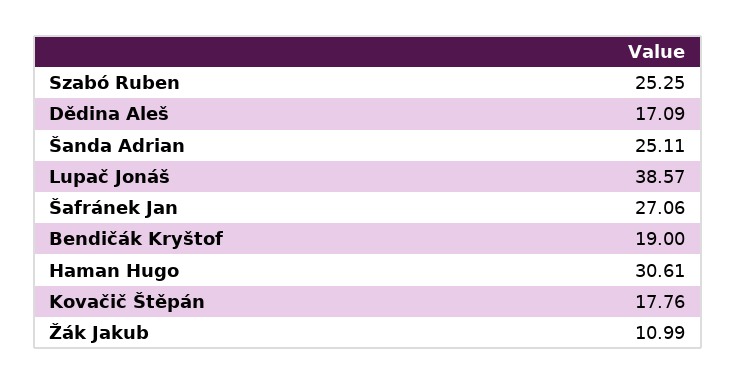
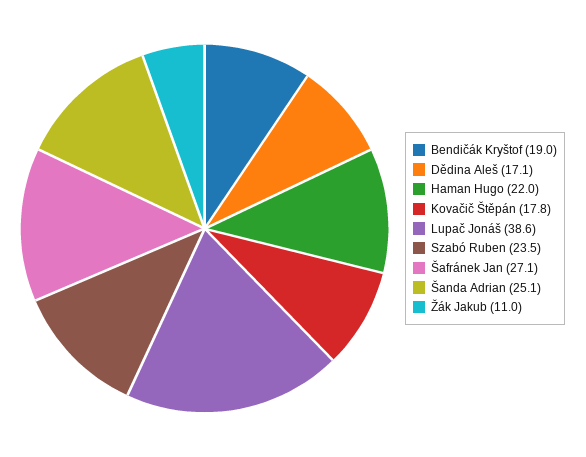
Szabó Ruben: 25.25 -> 23.5
Haman Hugo: 30.61 -> 22

